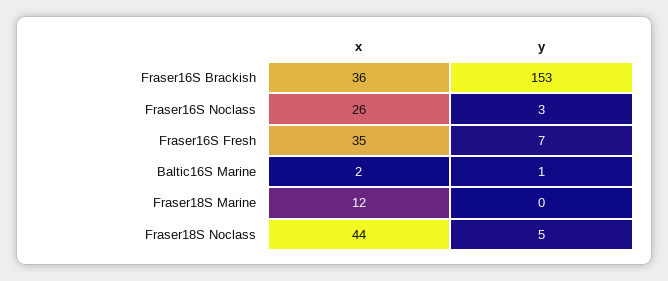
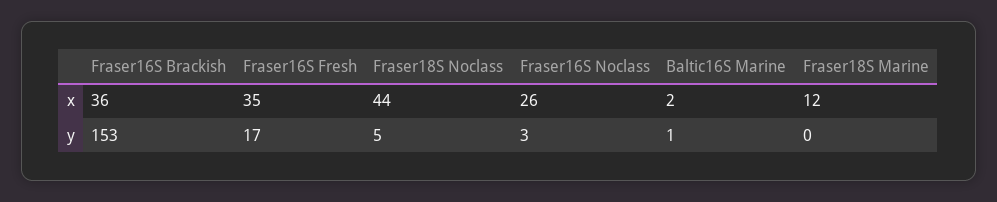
y, Fraser16S Fresh: 7 -> 17

